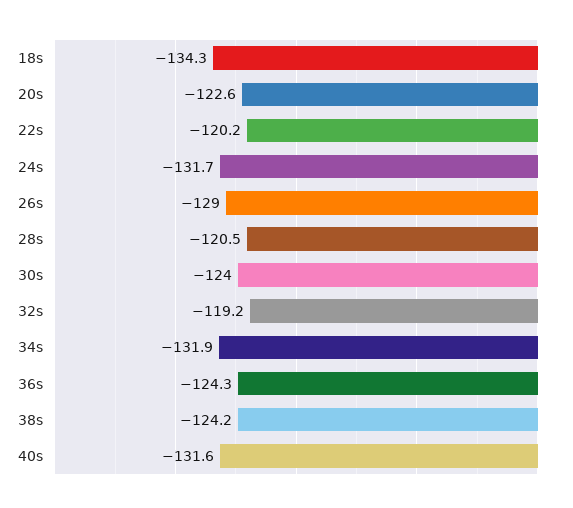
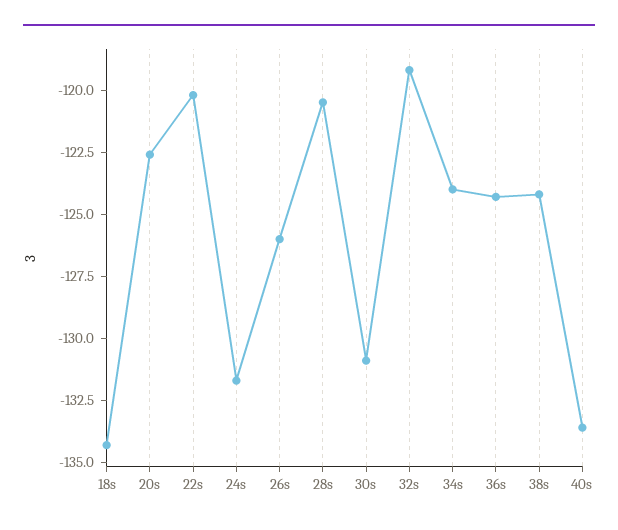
26s: -129 -> -126
30s: -124 -> -131
34s: -131.9 -> -124
40s: -131.6 -> -133.5

